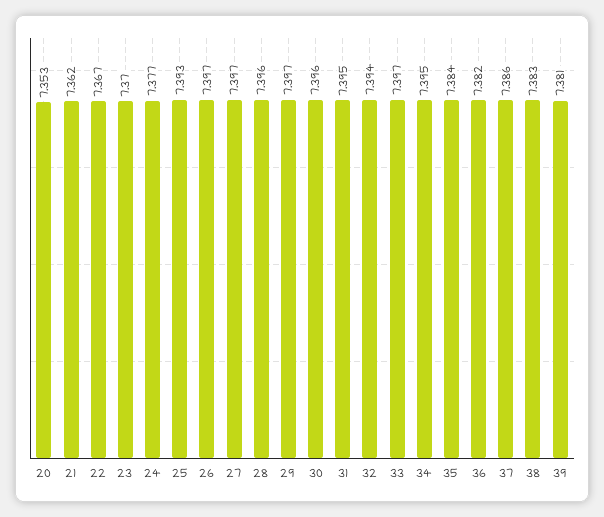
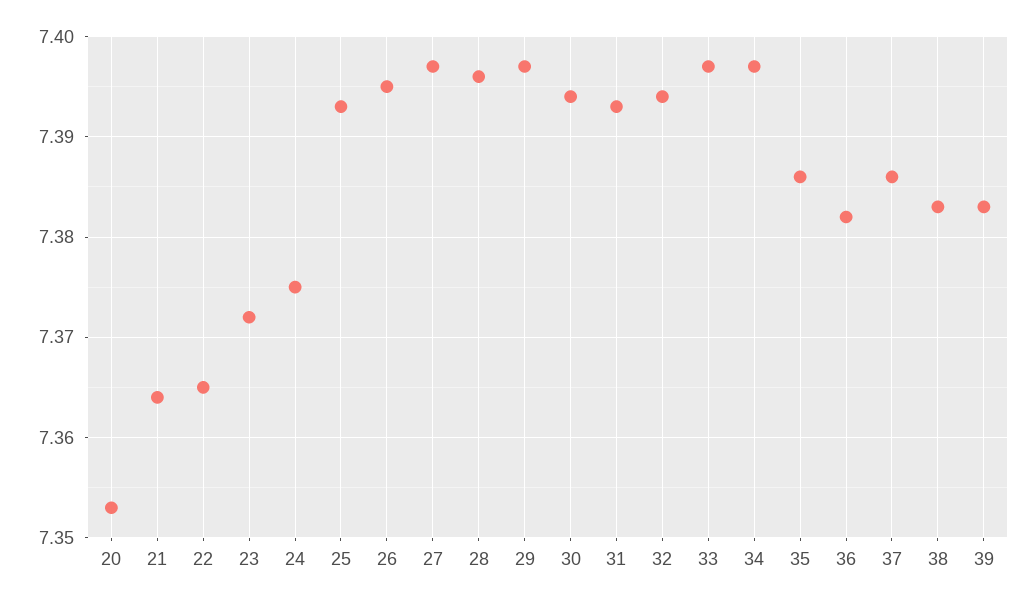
21: 7.362 -> 7.364
22: 7.367 -> 7.365
23: 7.37 -> 7.372
24: 7.377 -> 7.375
26: 7.397 -> 7.395
30: 7.396 -> 7.394
31: 7.395 -> 7.393
34: 7.395 -> 7.397
35: 7.384 -> 7.386
39: 7.381 -> 7.383

